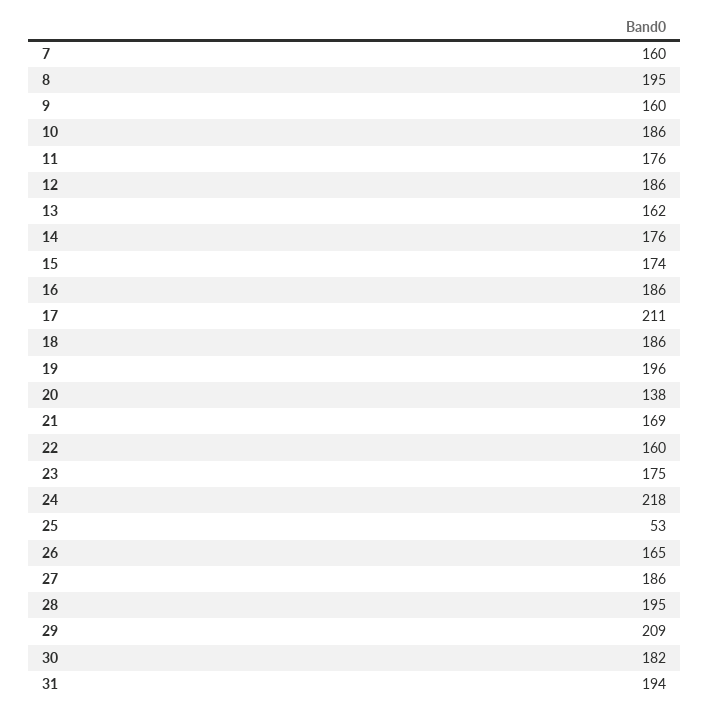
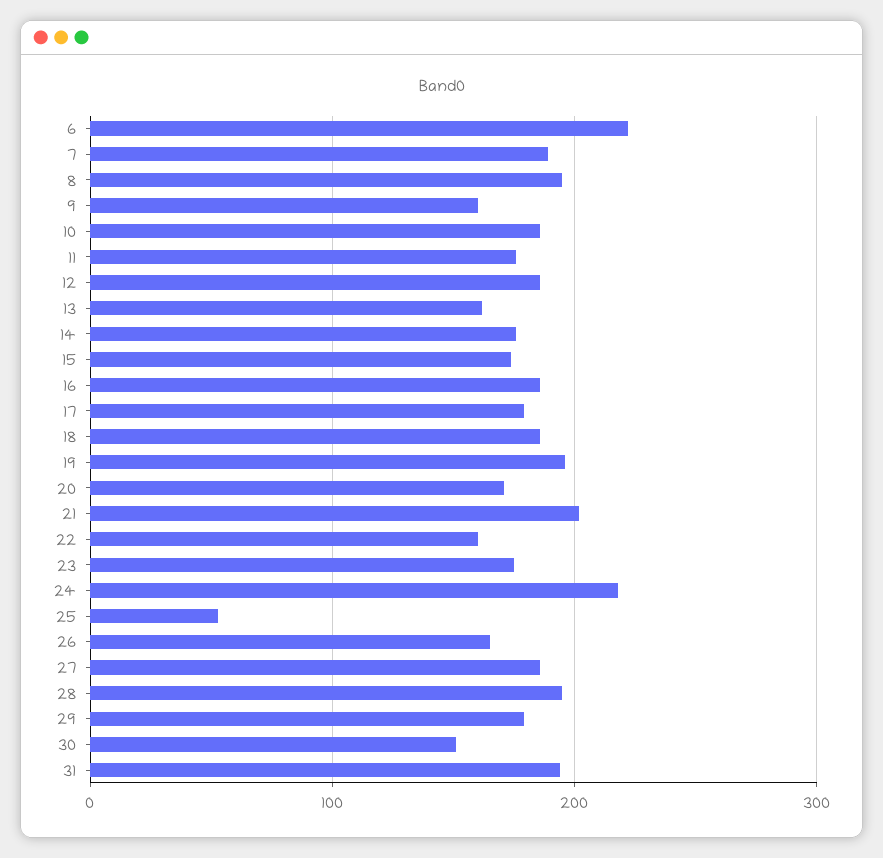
7: 160 -> 190
17: 211 -> 180
20: 138 -> 170
21: 169 -> 200
29: 209 -> 180
30: 182 -> 150
6: none -> 220

